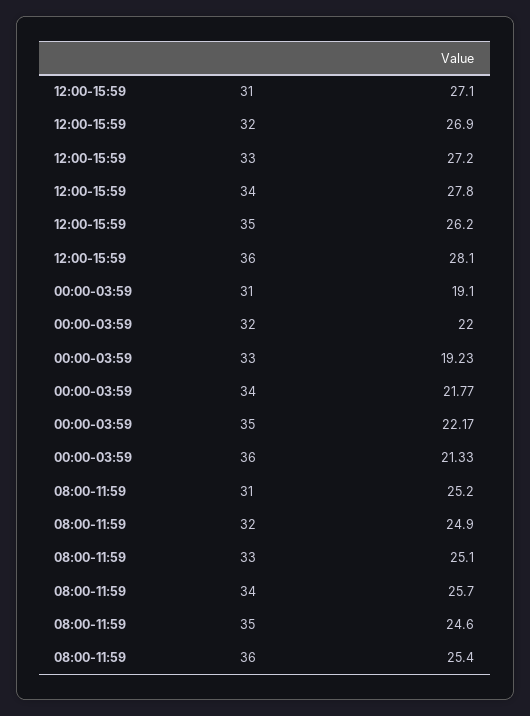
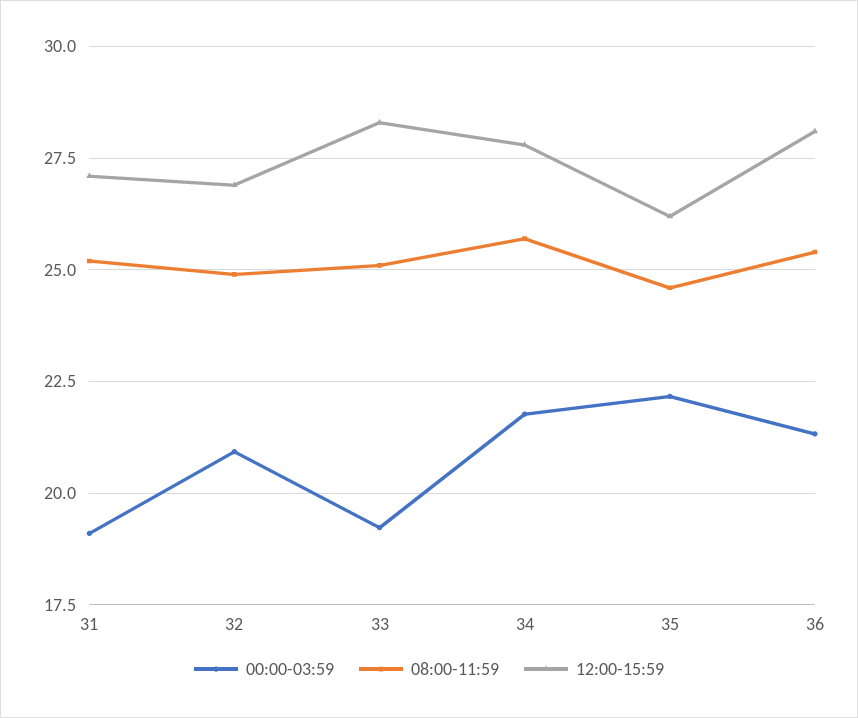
12:00-15:59, 33: 27.2 -> 28.25
00:00-03:59, 32: 22 -> 21

